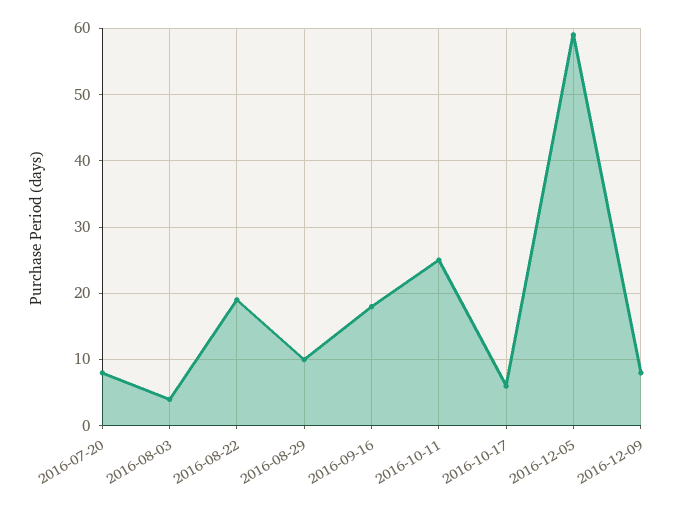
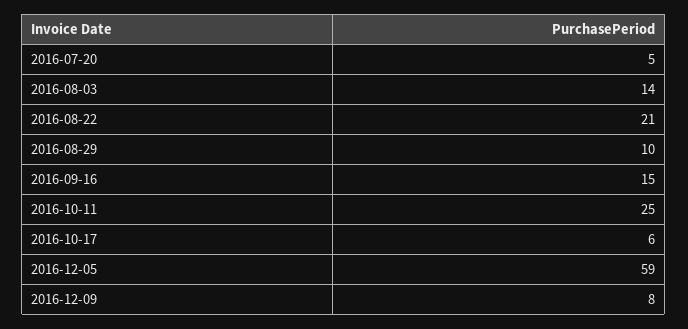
2016-07-20: 8 -> 5
2016-08-03: 4 -> 14
2016-08-22: 19 -> 21
2016-09-16: 18 -> 15

